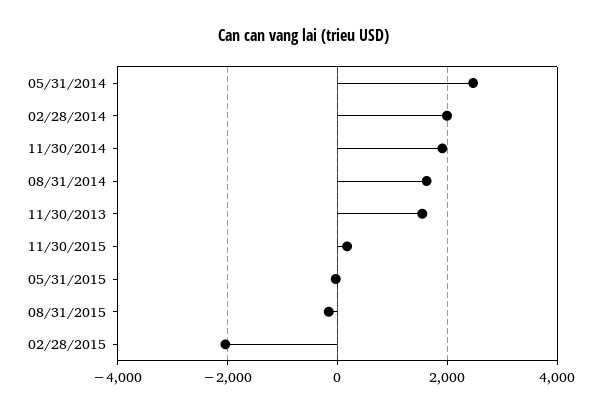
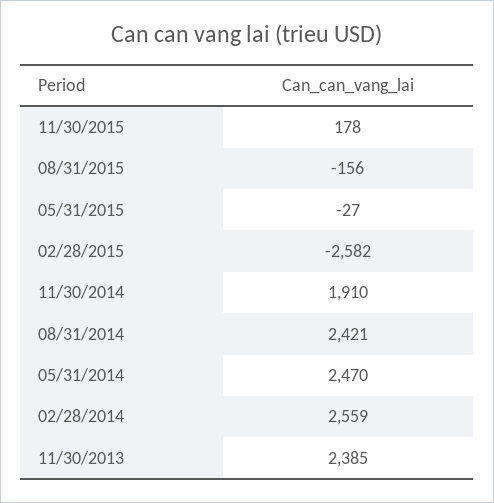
02/28/2014: 2000 -> 2559
08/31/2014: 1600 -> 2421
11/30/2013: 1600 -> 2385
02/28/2015: -2000 -> -2582

